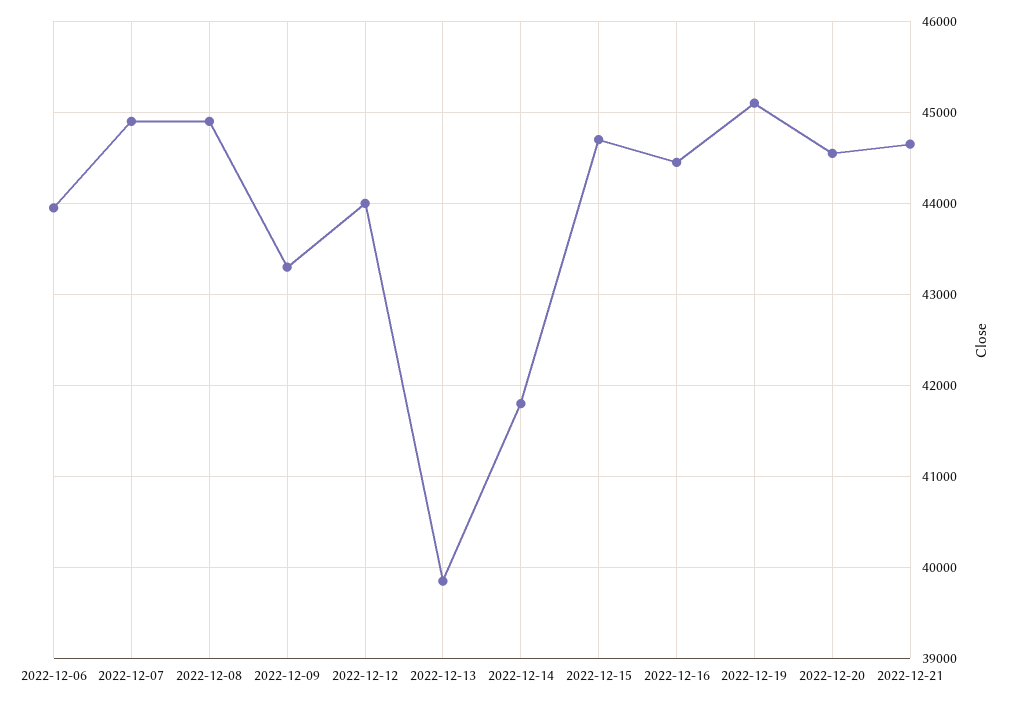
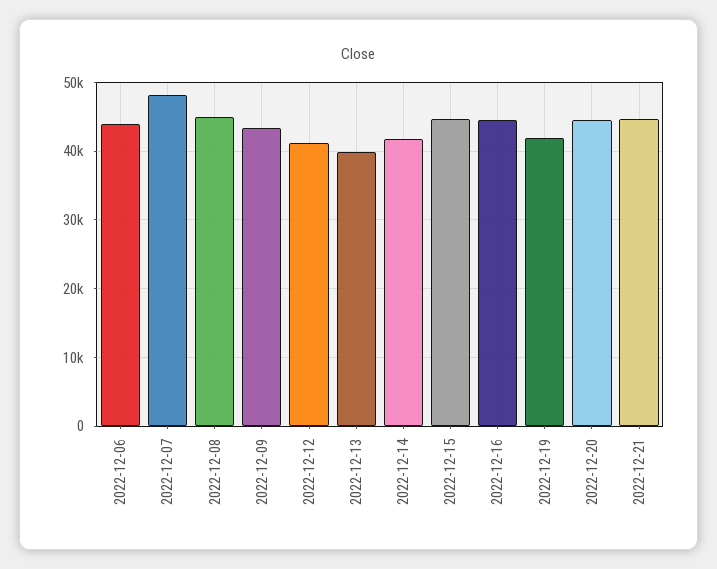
2022-12-07: 44900 -> 48000
2022-12-12: 44000 -> 41000
2022-12-19: 45100 -> 42000

